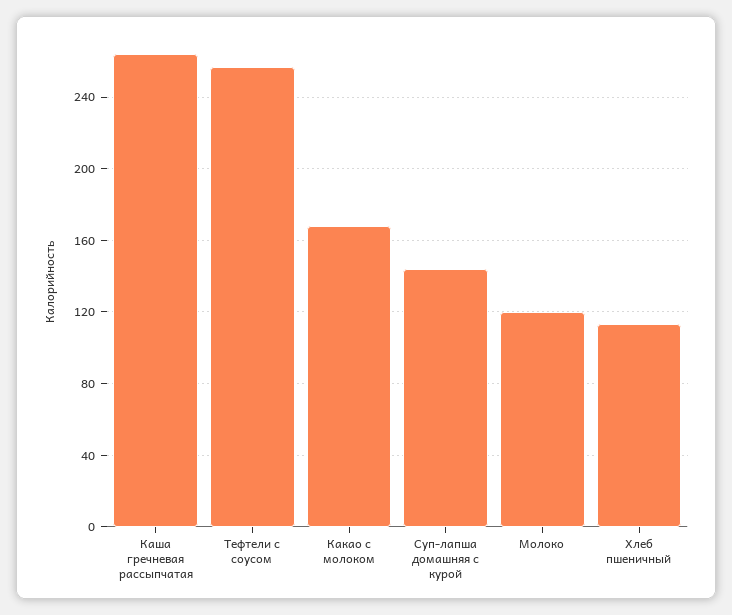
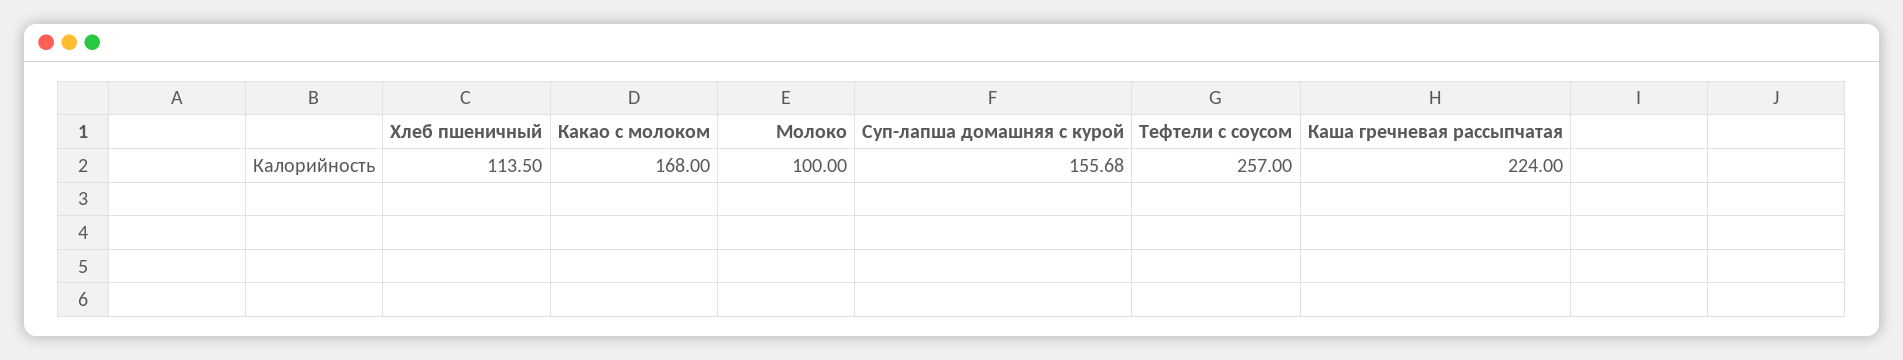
Каша гречневая рассыпчатая: 265 -> 224
Суп-лапша домашняя с курой: 145 -> 155.68
Молоко: 120 -> 100

